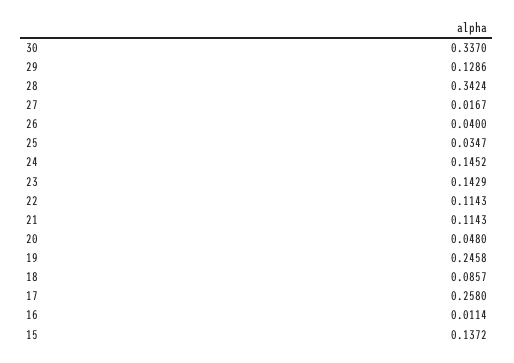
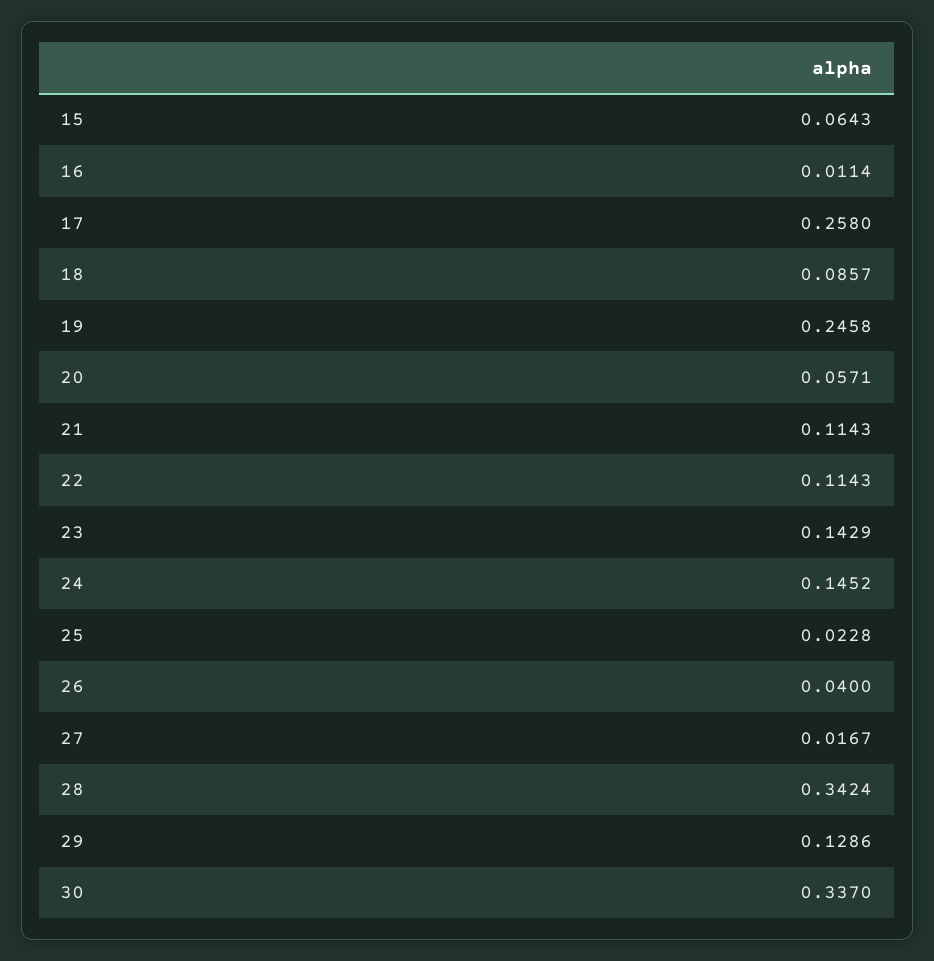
25: 0.0347 -> 0.0228
20: 0.048 -> 0.0571
15: 0.1372 -> 0.0643

